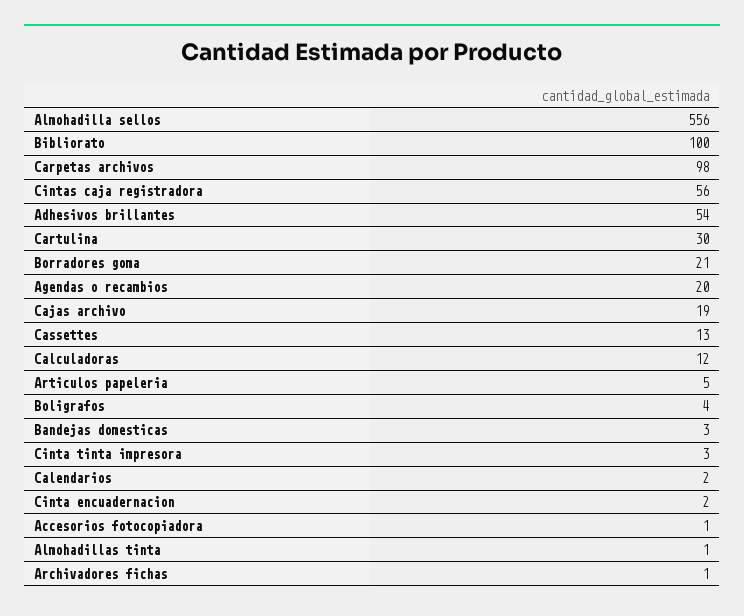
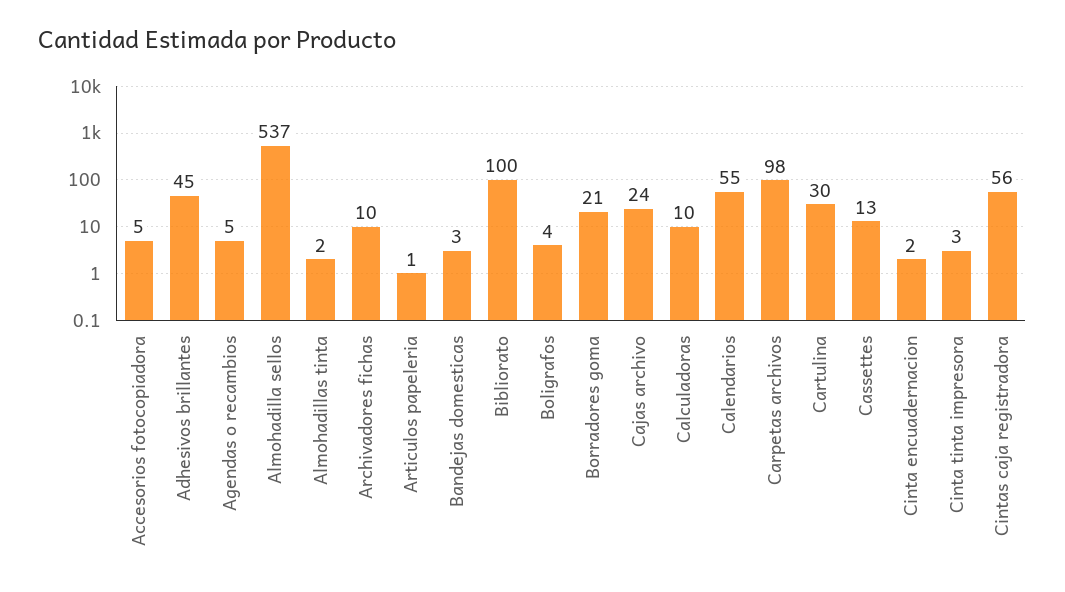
Almohadilla sellos: 556 -> 537
Adhesivos brillantes: 54 -> 45
Agendas o recambios: 20 -> 5
Cajas archivo: 19 -> 24
Calculadoras: 12 -> 10
Articulos papeleria: 5 -> 1
Calendarios: 2 -> 55
Accesorios fotocopiadora: 1 -> 5
Almohadillas tinta: 1 -> 2
Archivadores fichas: 1 -> 10

